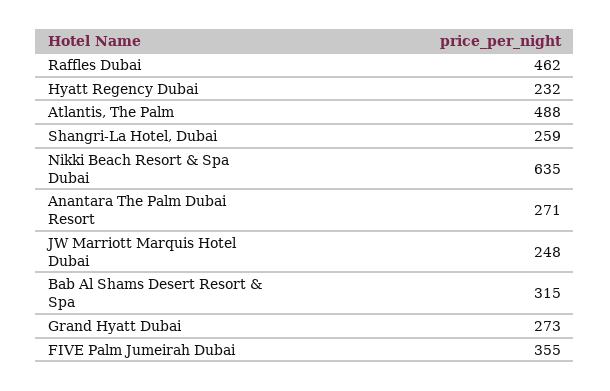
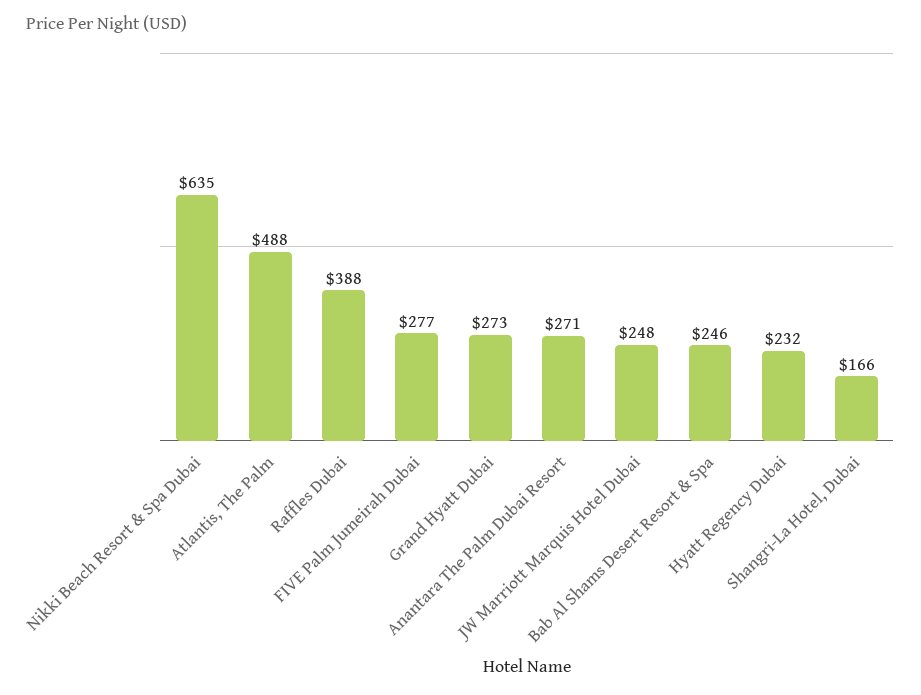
Raffles Dubai: 462 -> 388
Shangri-La Hotel, Dubai: 259 -> 166
Bab Al Shams Desert Resort & Spa: 315 -> 246
FIVE Palm Jumeirah Dubai: 355 -> 277

